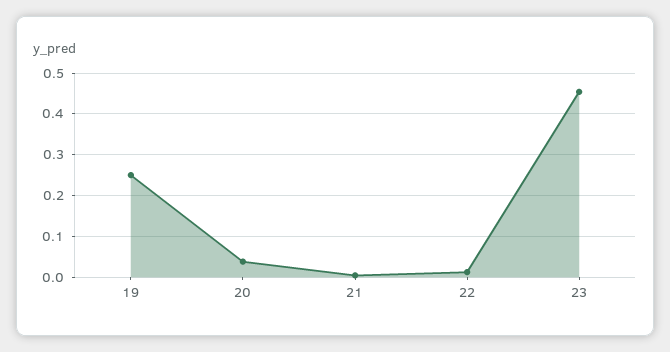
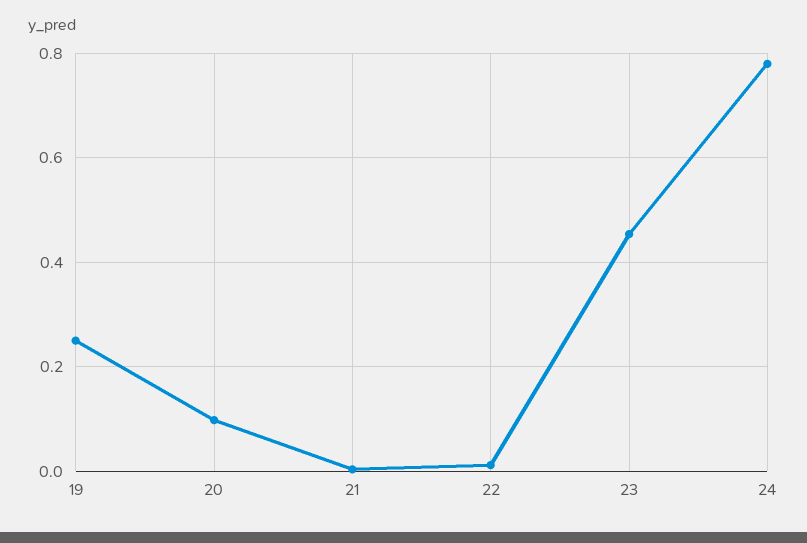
20: 0.04 -> 0.1
24: none -> 0.78

